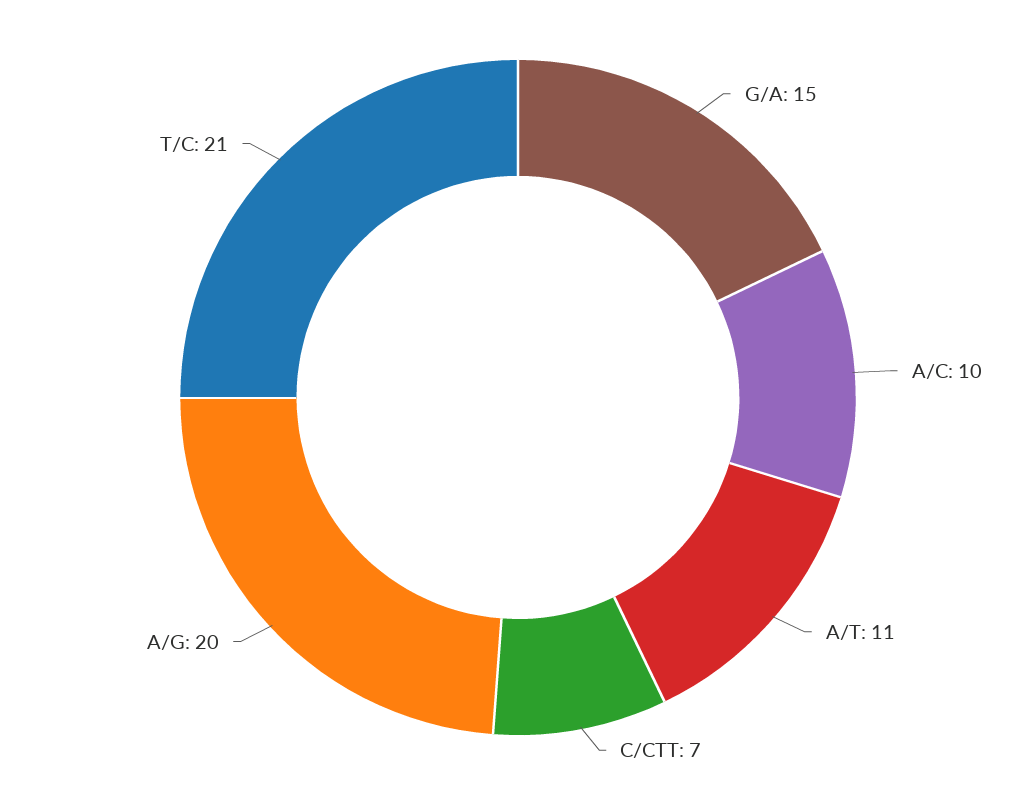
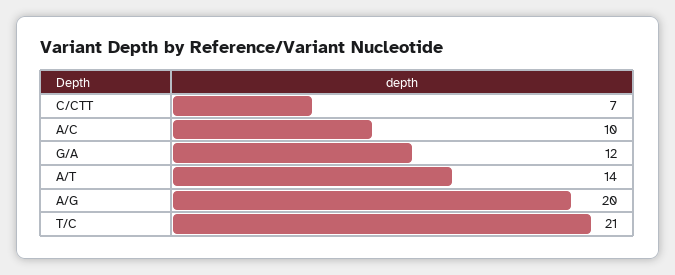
G/A: 15 -> 12
A/T: 11 -> 14

